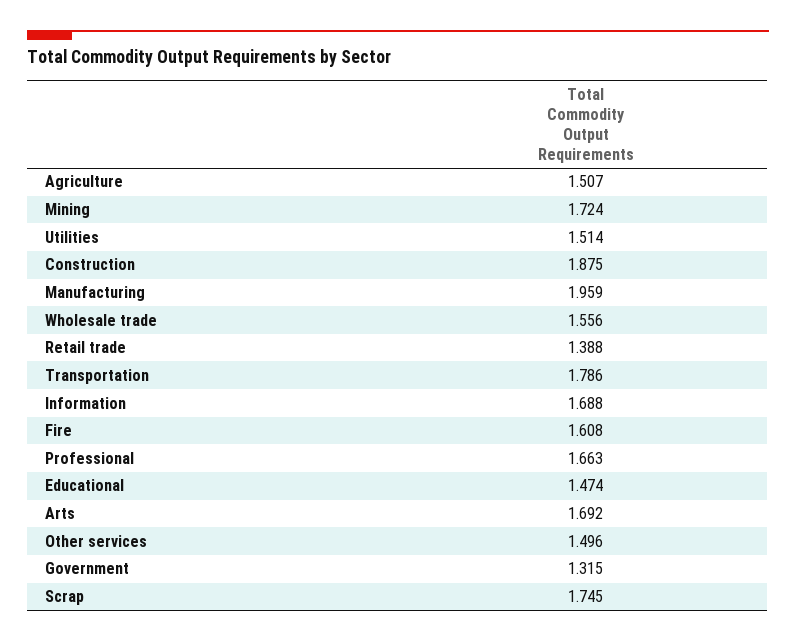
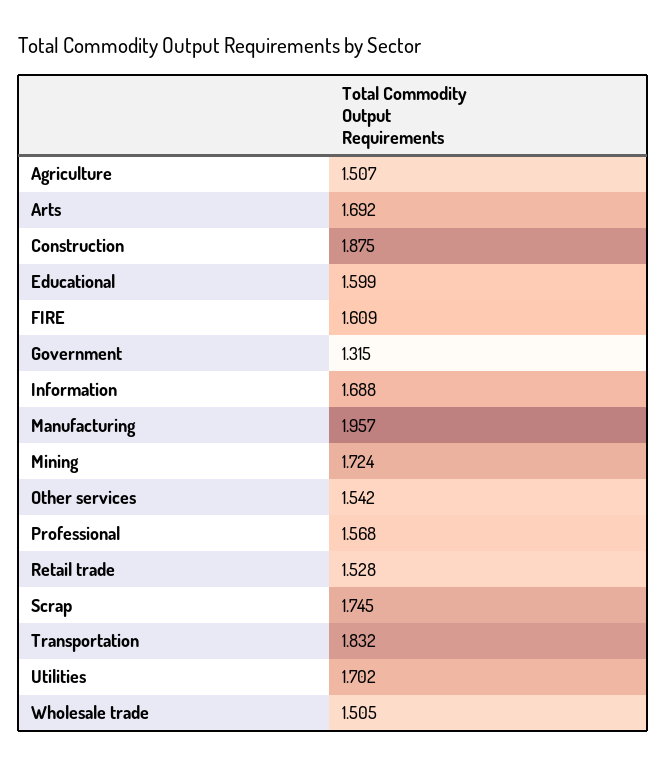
Utilities: 1.514 -> 1.702
Manufacturing: 1.959 -> 1.957
Wholesale trade: 1.556 -> 1.505
Retail trade: 1.388 -> 1.528
Transportation: 1.786 -> 1.832
Fire: 1.608 -> 1.609
Professional: 1.663 -> 1.568
Educational: 1.474 -> 1.599
Other services: 1.496 -> 1.542

